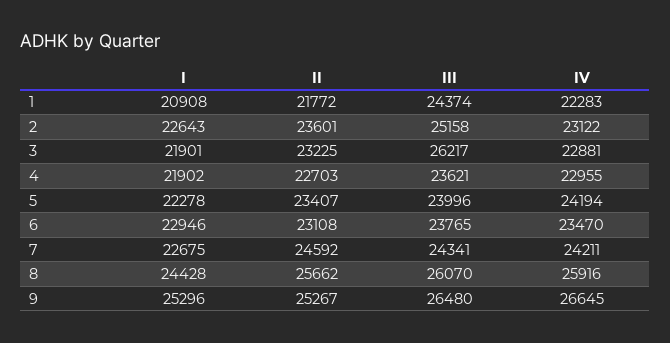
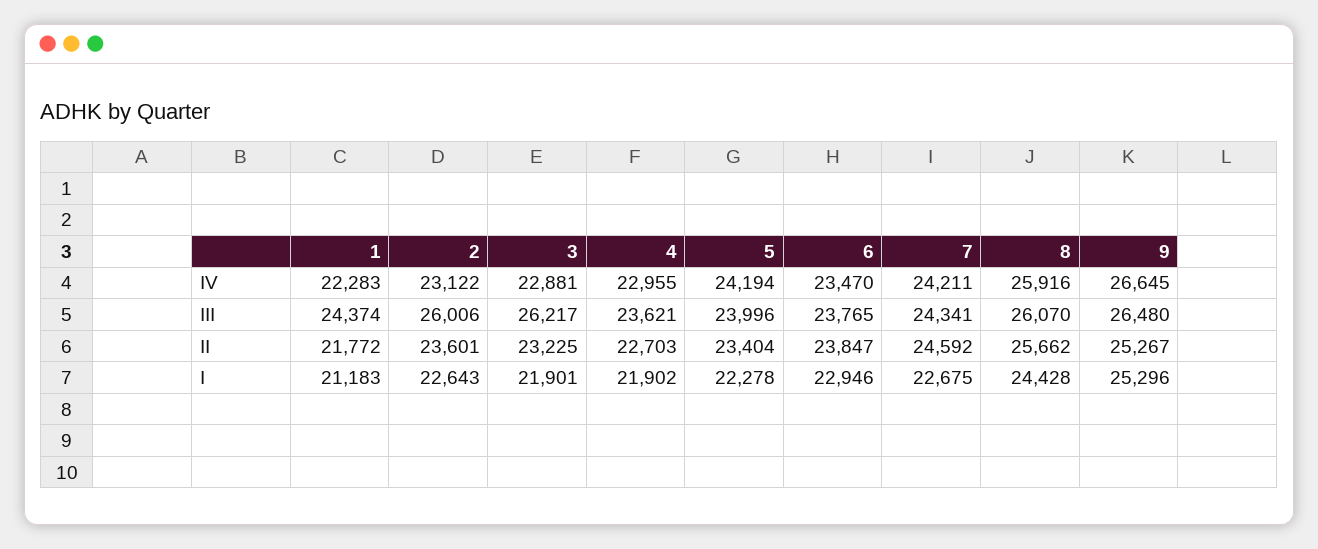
I, 1: 20908 -> 21183
III, 2: 25158 -> 26006
II, 5: 23407 -> 23404
II, 6: 23108 -> 23847

